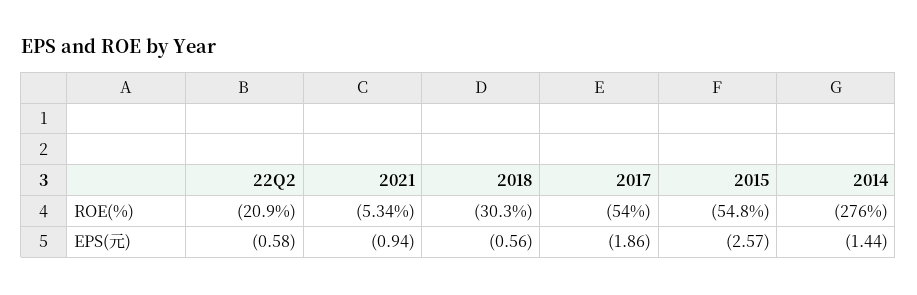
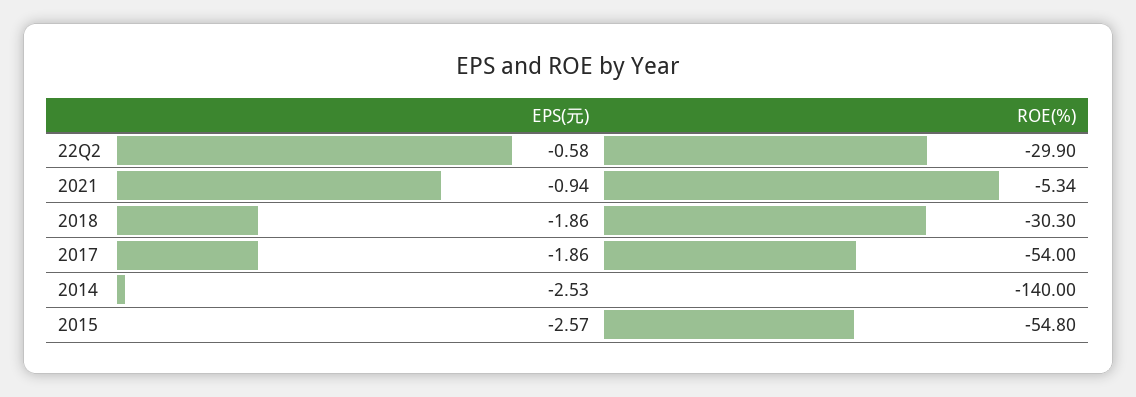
22Q2, ROE(%): -20.9 -> -29.9
2014, ROE(%): -276 -> -140
2018, EPS(元): -0.56 -> -1.86
2014, EPS(元): -1.44 -> -2.53

